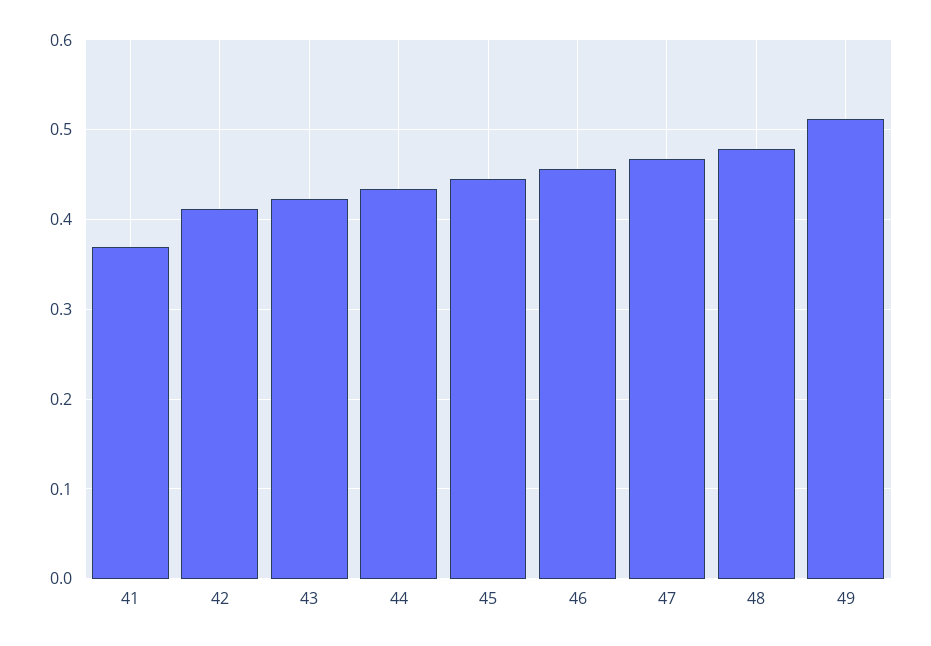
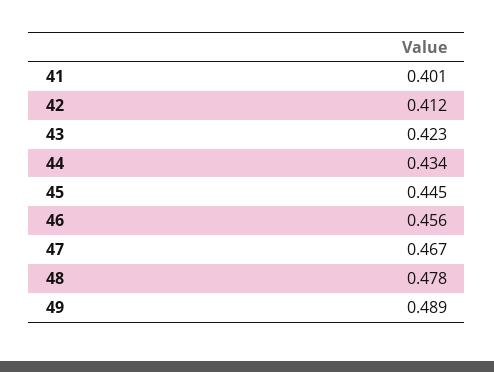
41: 0.37 -> 0.401
49: 0.51 -> 0.489

